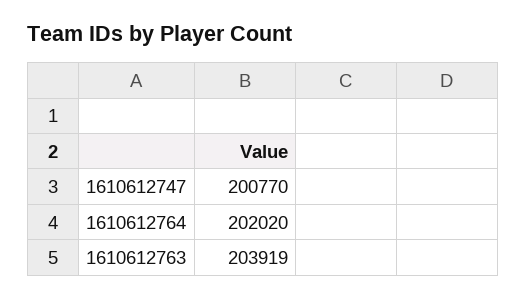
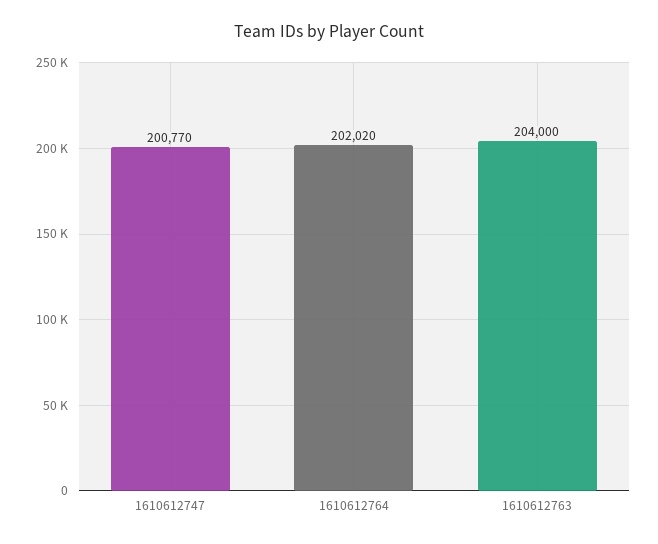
1610612763: 203919 -> 204000

